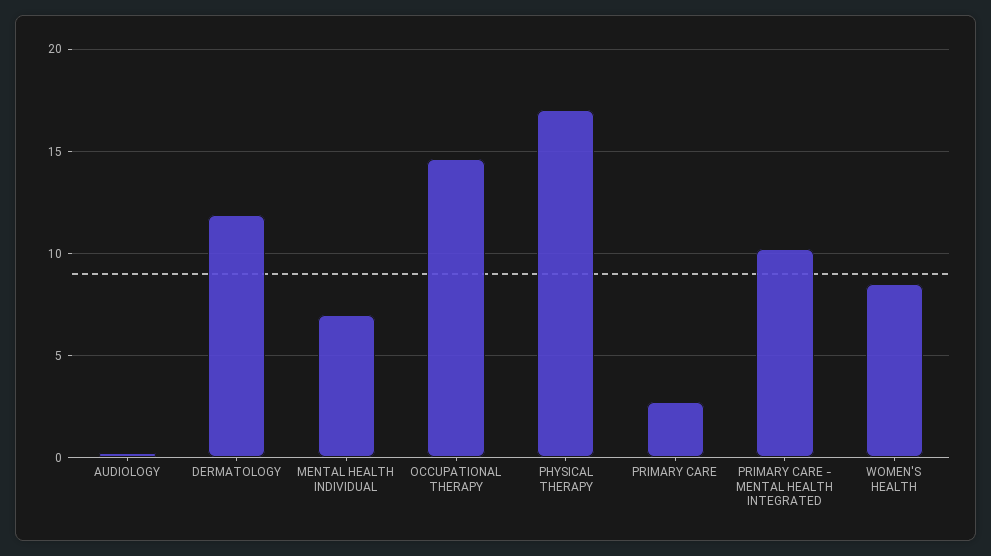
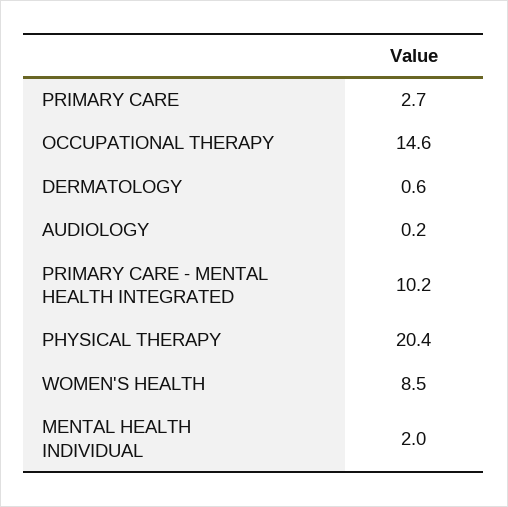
DERMATOLOGY: 12 -> 0.6
MENTAL HEALTH INDIVIDUAL: 7 -> 2
PHYSICAL THERAPY: 17 -> 20.4

